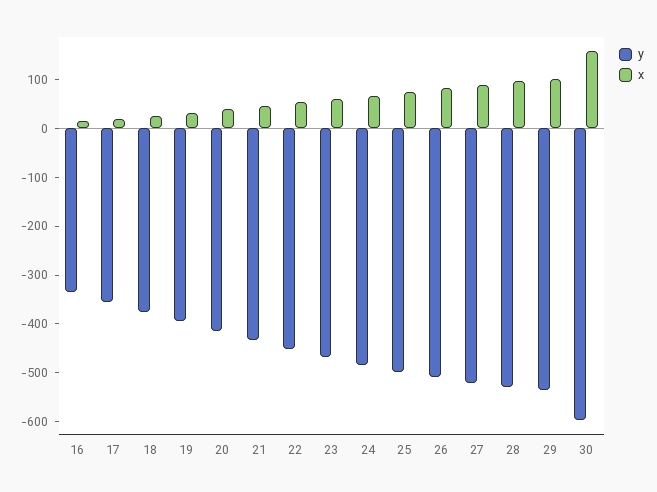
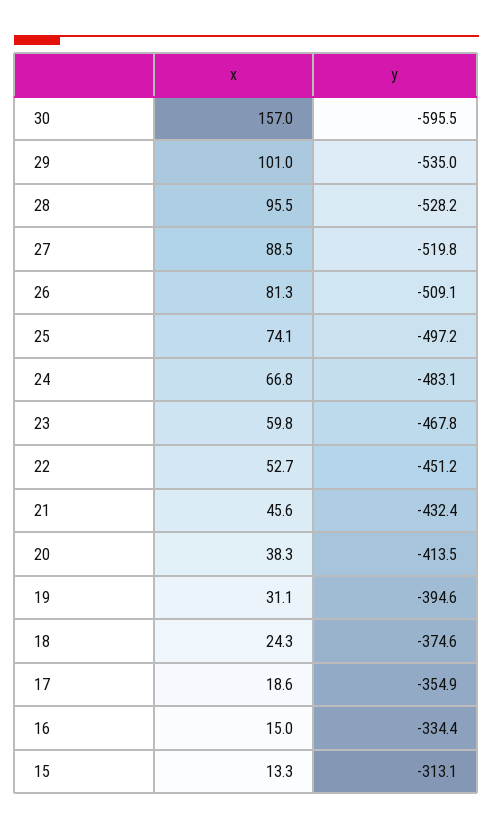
x, 15: none -> 13.3
y, 15: none -> -313.1

